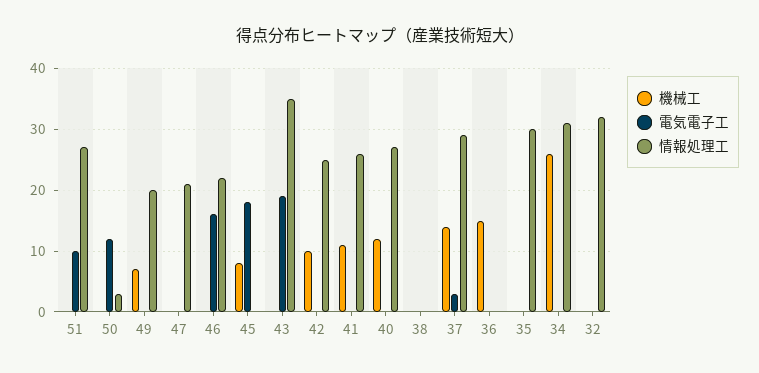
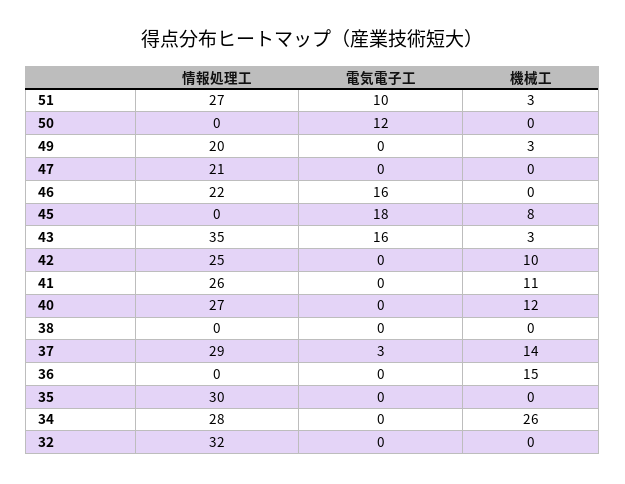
機械工, 51: 0 -> 3
情報処理工, 50: 3 -> 0
機械工, 49: 7 -> 3
機械工, 43: 0 -> 3
電気電子工, 43: 19 -> 16
情報処理工, 34: 31 -> 28

